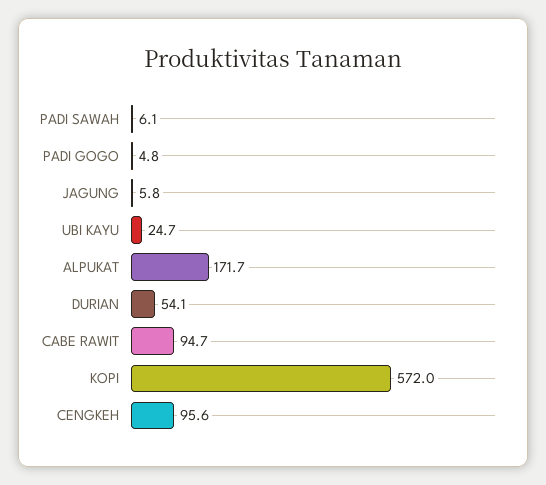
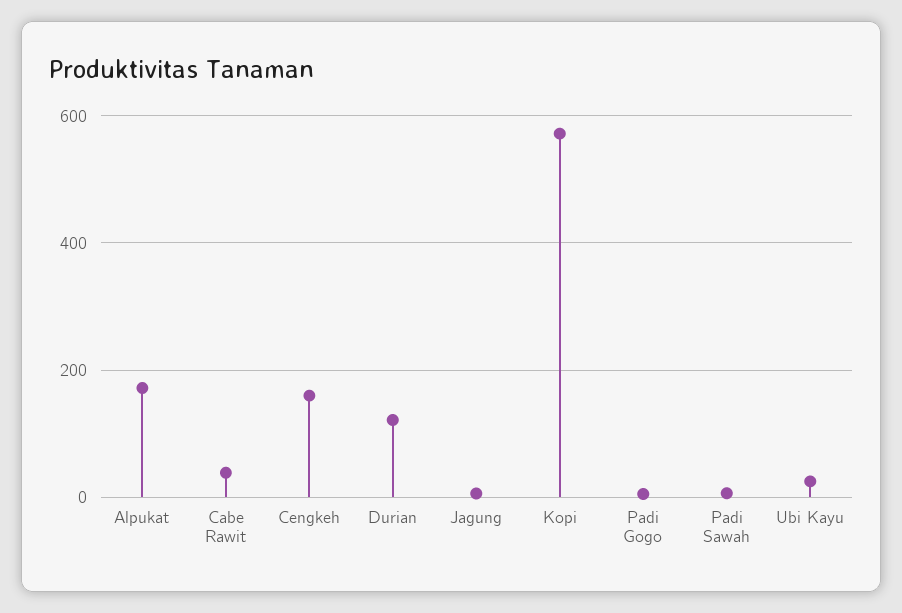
DURIAN: 54.1 -> 120
CABE RAWIT: 94.7 -> 40
CENGKEH: 95.6 -> 160

